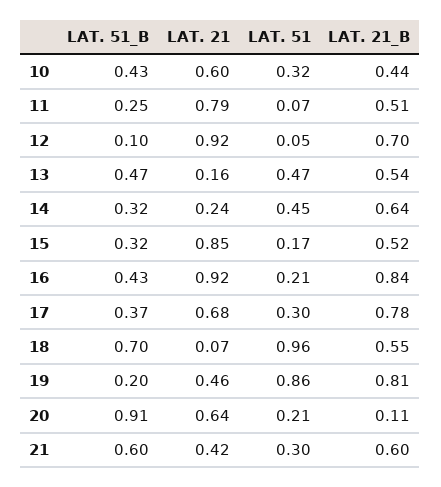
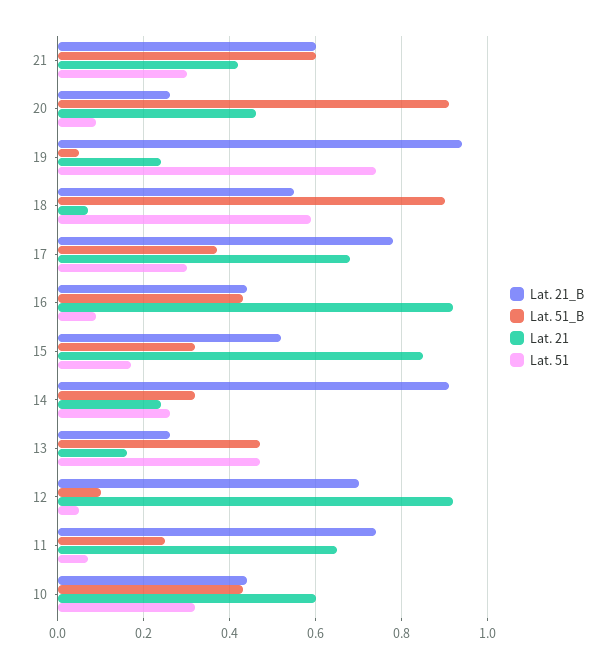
LAT. 21, 11: 0.79 -> 0.65
LAT. 21_B, 11: 0.51 -> 0.75
LAT. 21_B, 13: 0.54 -> 0.25
LAT. 51, 14: 0.45 -> 0.25
LAT. 21_B, 14: 0.64 -> 0.9
LAT. 51, 16: 0.21 -> 0.1
LAT. 21_B, 16: 0.84 -> 0.45
LAT. 51_B, 18: 0.7 -> 0.9
LAT. 51, 18: 0.96 -> 0.6
LAT. 51_B, 19: 0.2 -> 0.05
LAT. 21, 19: 0.46 -> 0.25
LAT. 51, 19: 0.86 -> 0.75
LAT. 21_B, 19: 0.81 -> 0.95
LAT. 21, 20: 0.64 -> 0.45
LAT. 51, 20: 0.21 -> 0.1
LAT. 21_B, 20: 0.11 -> 0.25

